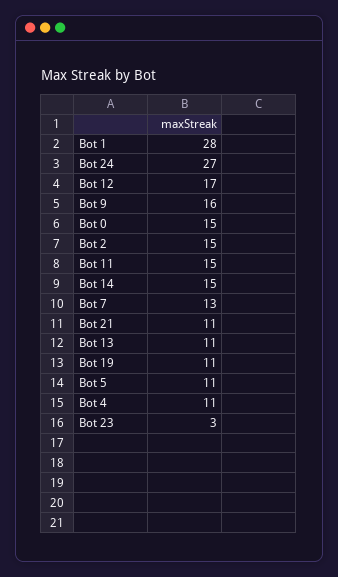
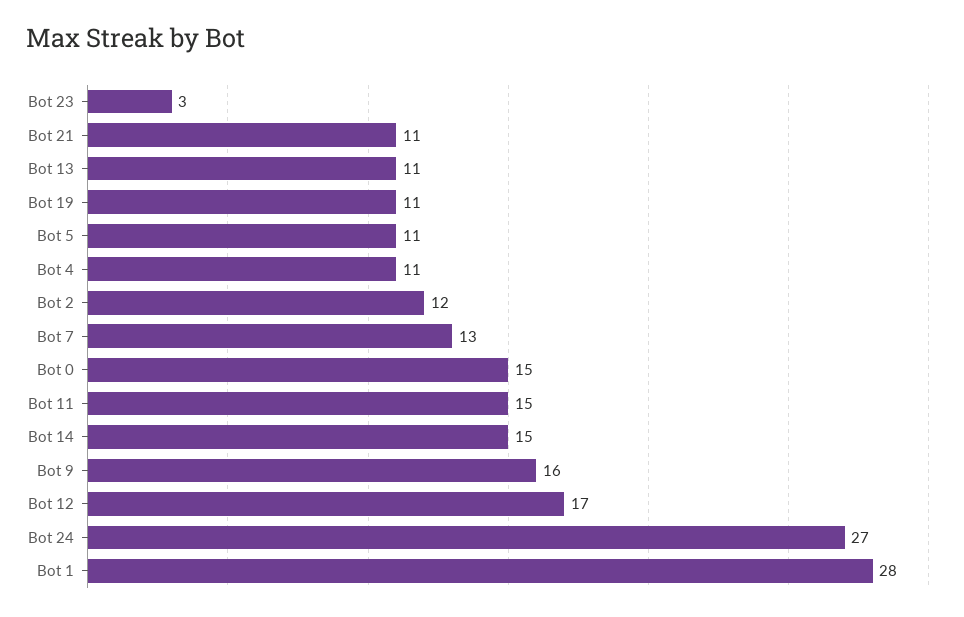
Bot 2: 15 -> 12

